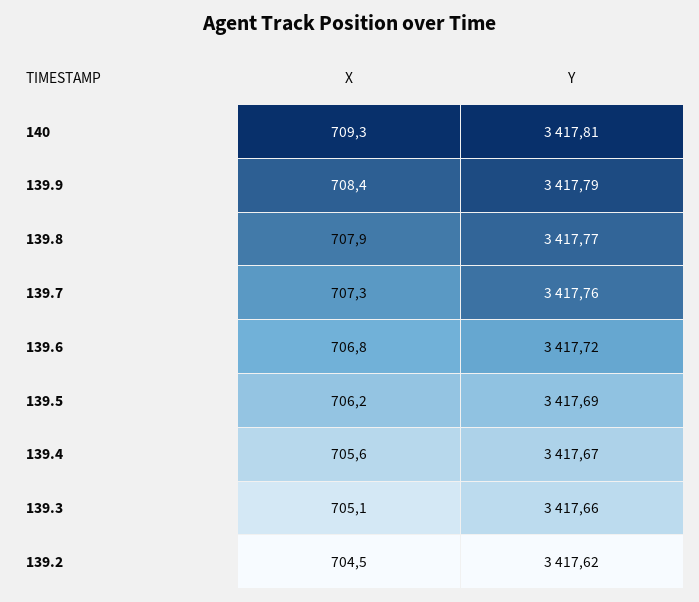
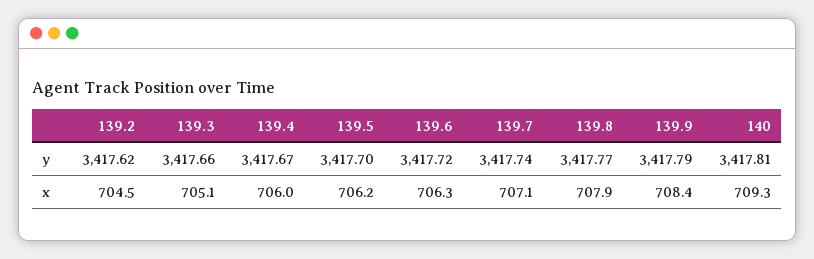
X, 139.7: 707.3 -> 707.1
Y, 139.7: 3417.76 -> 3417.74
X, 139.6: 706.8 -> 706.3
Y, 139.5: 3417.69 -> 3417.7
X, 139.4: 705.6 -> 706

